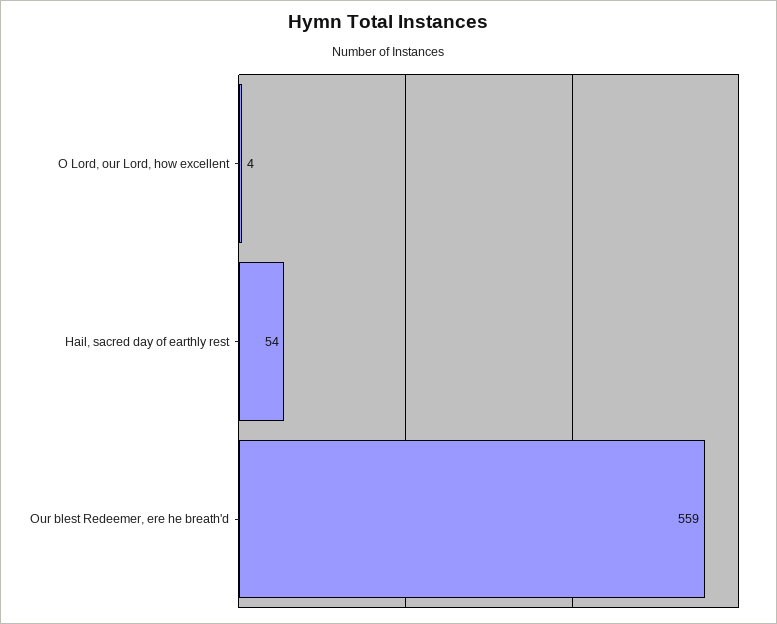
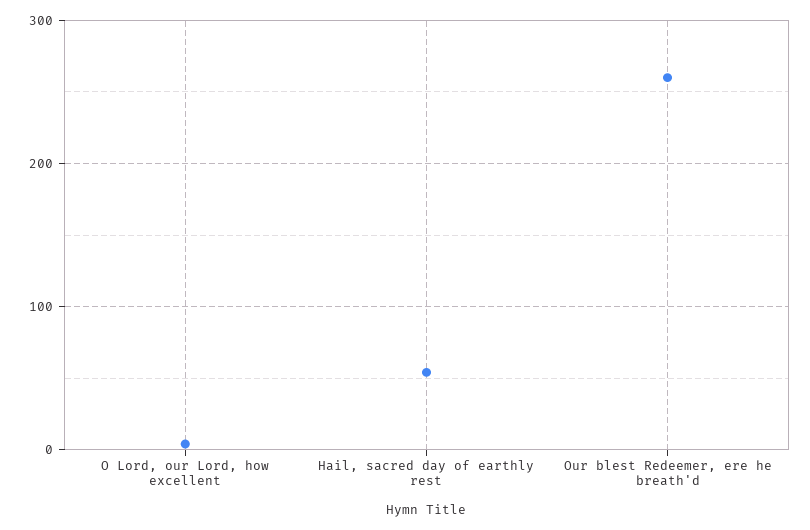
Our blest Redeemer, ere he breath'd: 559 -> 260

